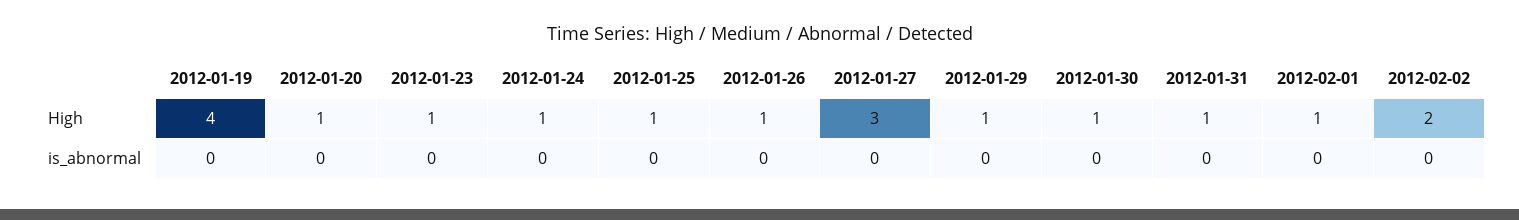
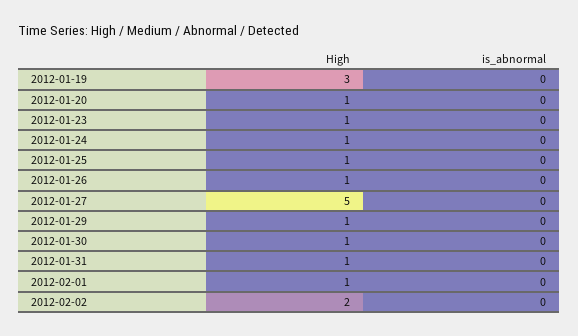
2012-01-19, High: 4 -> 3
2012-01-27, High: 3 -> 5

